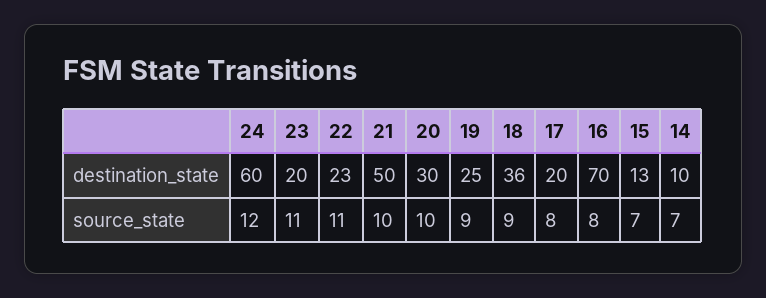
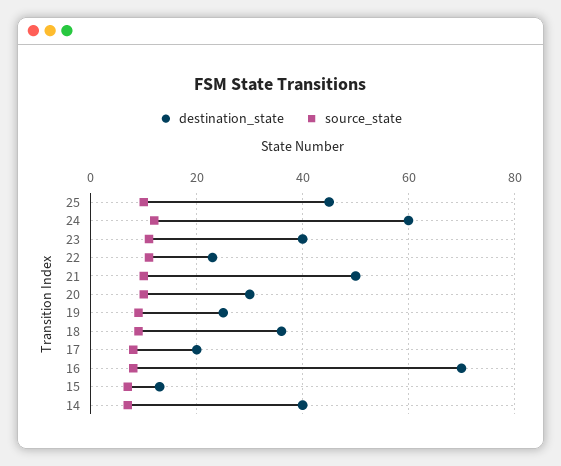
destination_state, 23: 20 -> 40
destination_state, 14: 10 -> 40
destination_state, 25: none -> 45
source_state, 25: none -> 10

